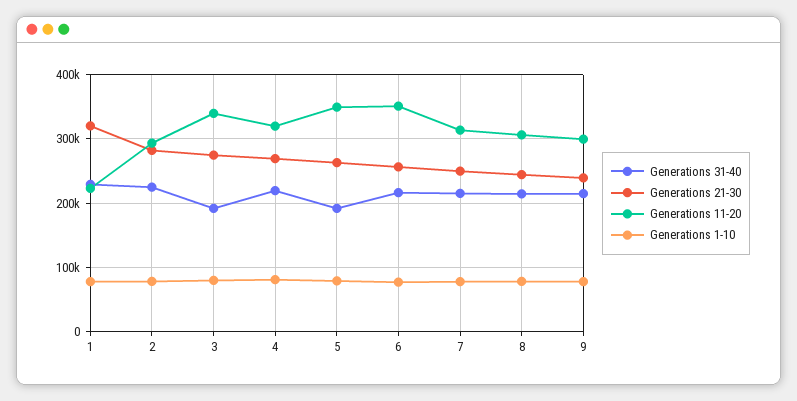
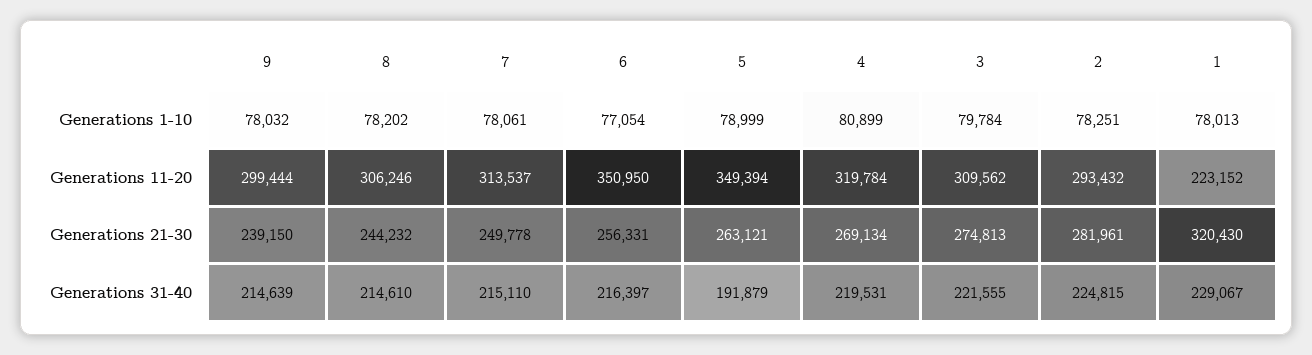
Generations 31-40, 3: 190000 -> 221555
Generations 11-20, 3: 340000 -> 309562

